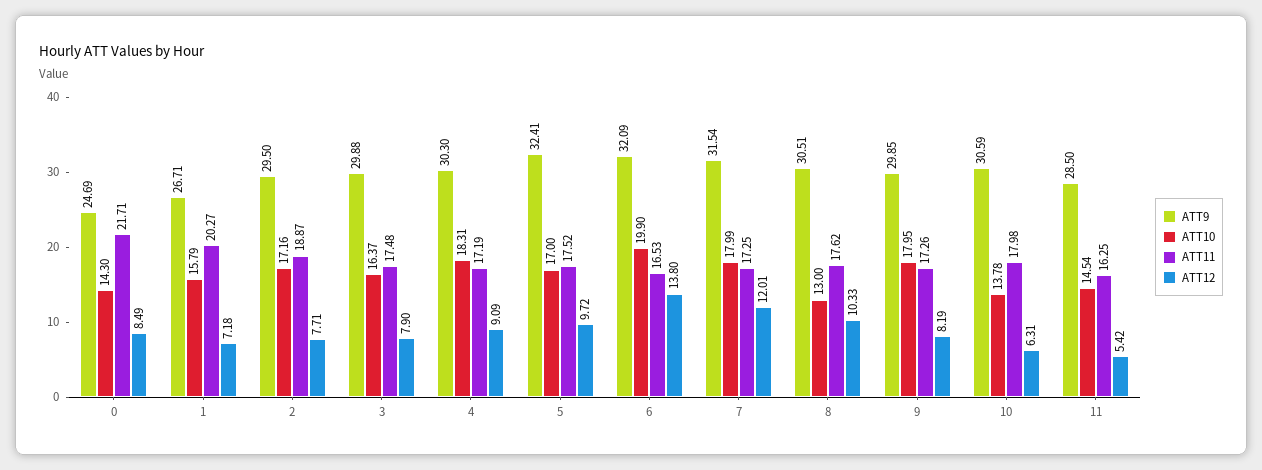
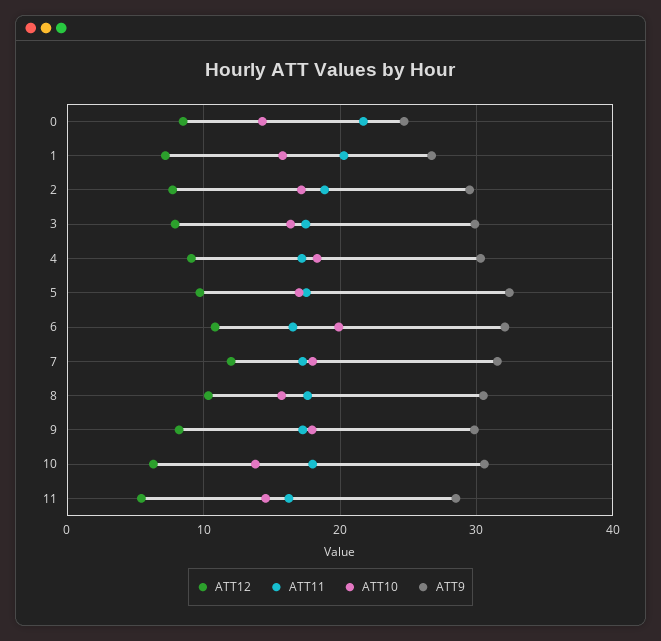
ATT12, 6: 13.8 -> 11
ATT10, 8: 13 -> 16

